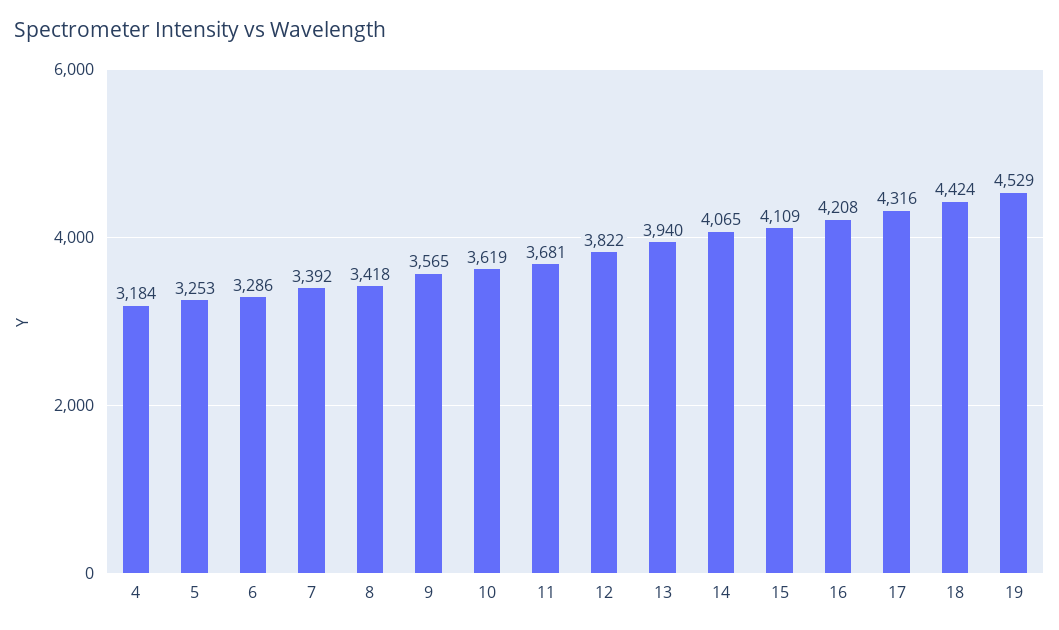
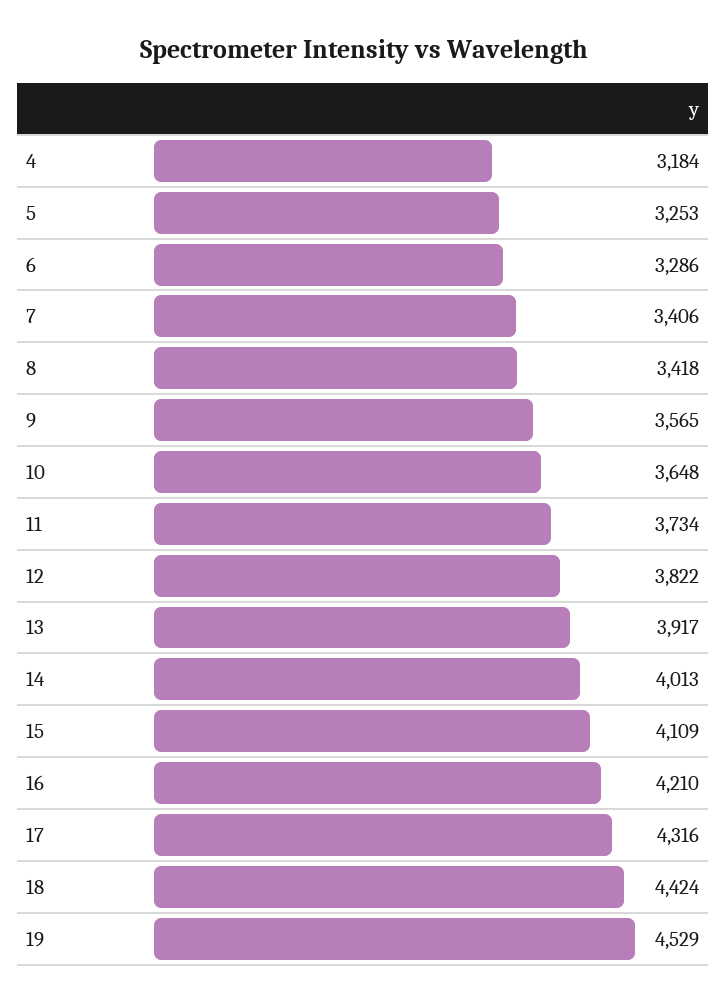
7: 3392 -> 3406
10: 3619 -> 3648
11: 3681 -> 3734
13: 3940 -> 3917
14: 4065 -> 4013
16: 4208 -> 4210

